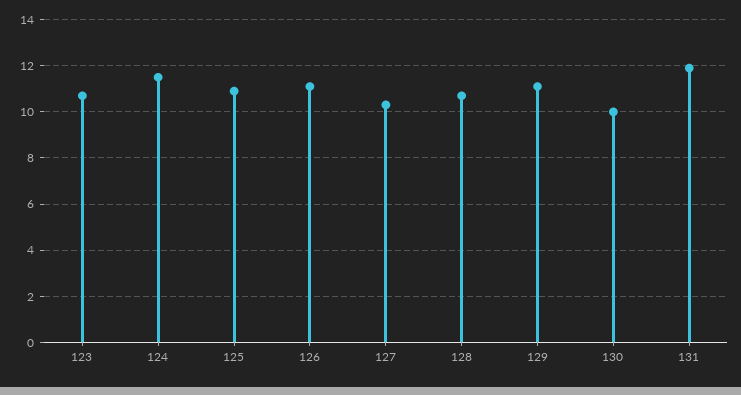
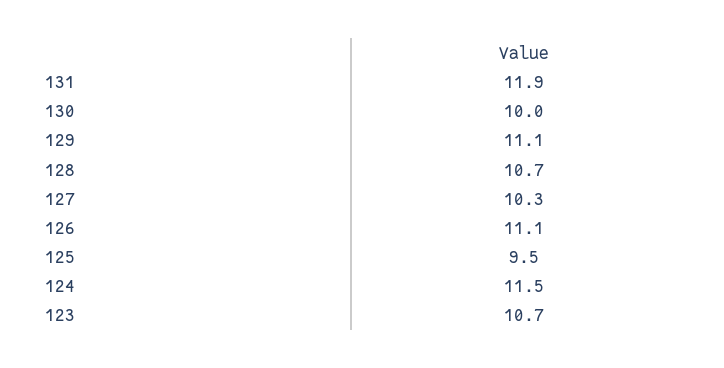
125: 11 -> 9.5

